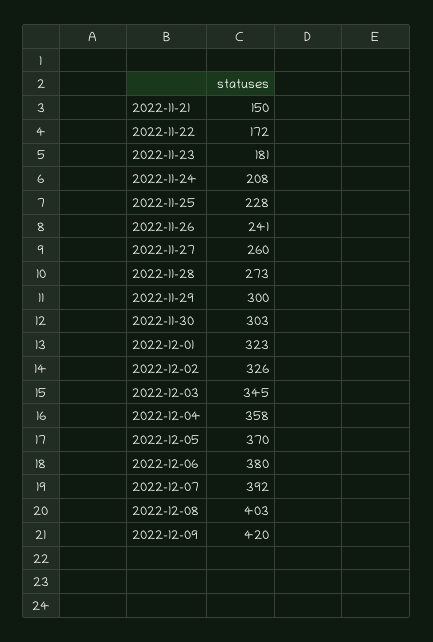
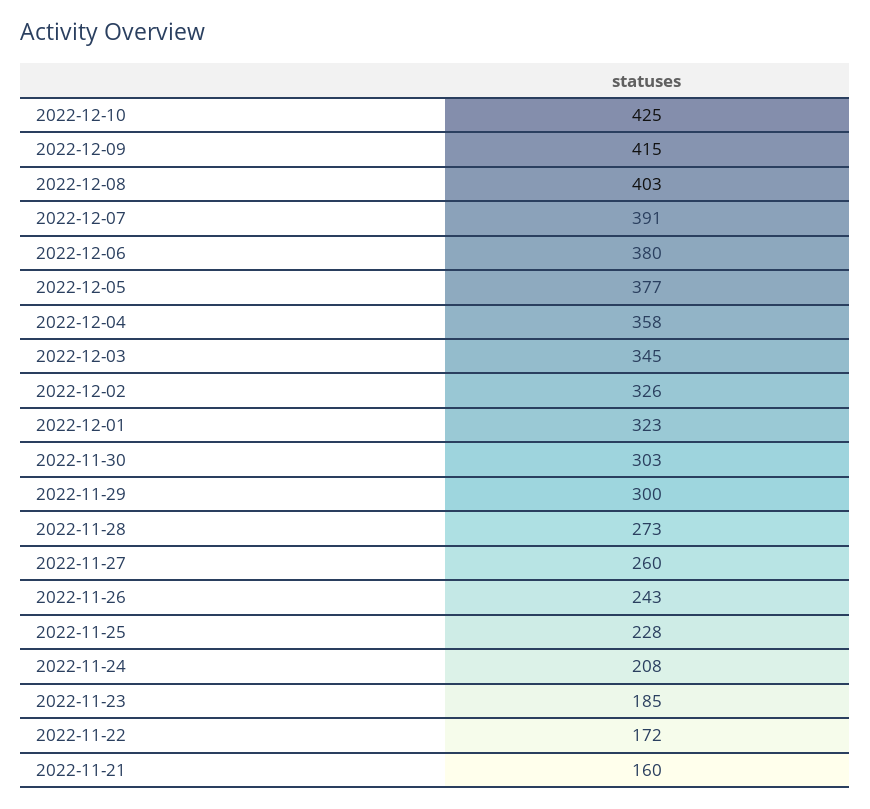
2022-11-21: 150 -> 160
2022-11-23: 181 -> 185
2022-11-26: 241 -> 243
2022-12-05: 370 -> 377
2022-12-07: 392 -> 391
2022-12-09: 420 -> 415
2022-12-10: none -> 425

